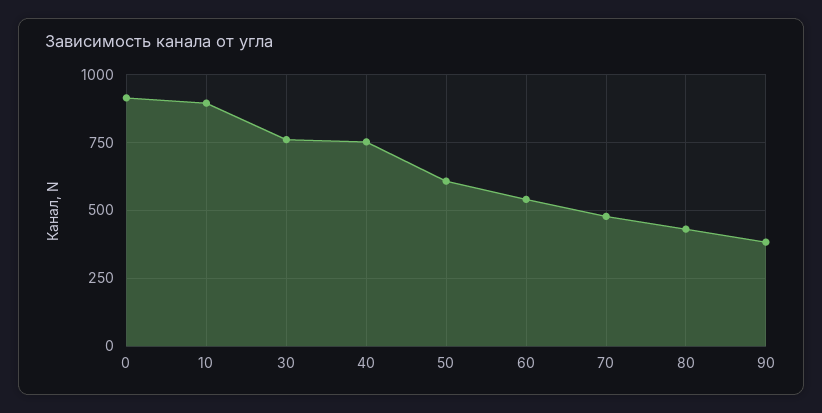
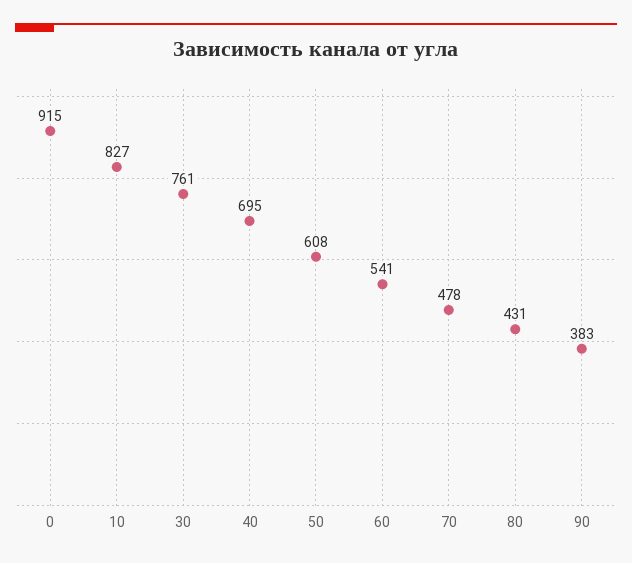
10: 900 -> 827
40: 750 -> 695

